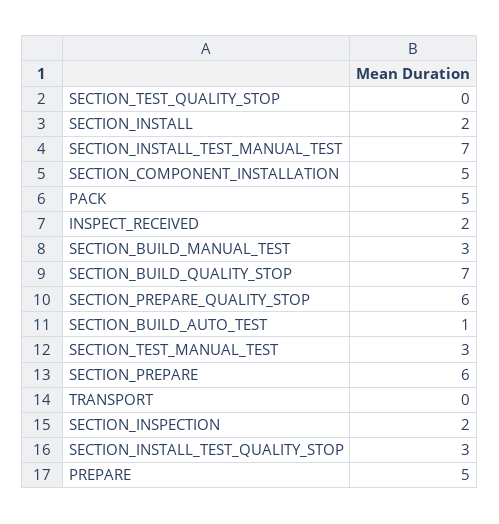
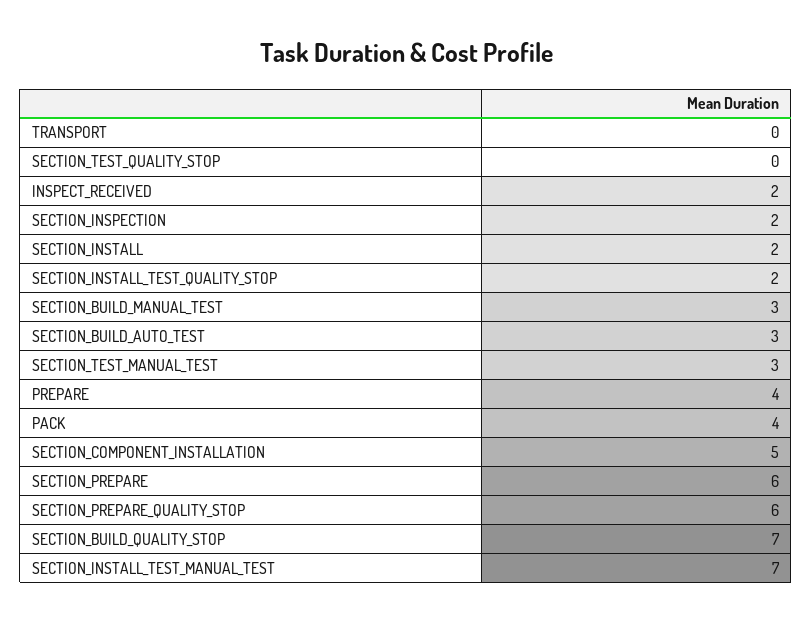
PACK: 5 -> 4
SECTION_BUILD_AUTO_TEST: 1 -> 3
SECTION_INSTALL_TEST_QUALITY_STOP: 3 -> 2
PREPARE: 5 -> 4

